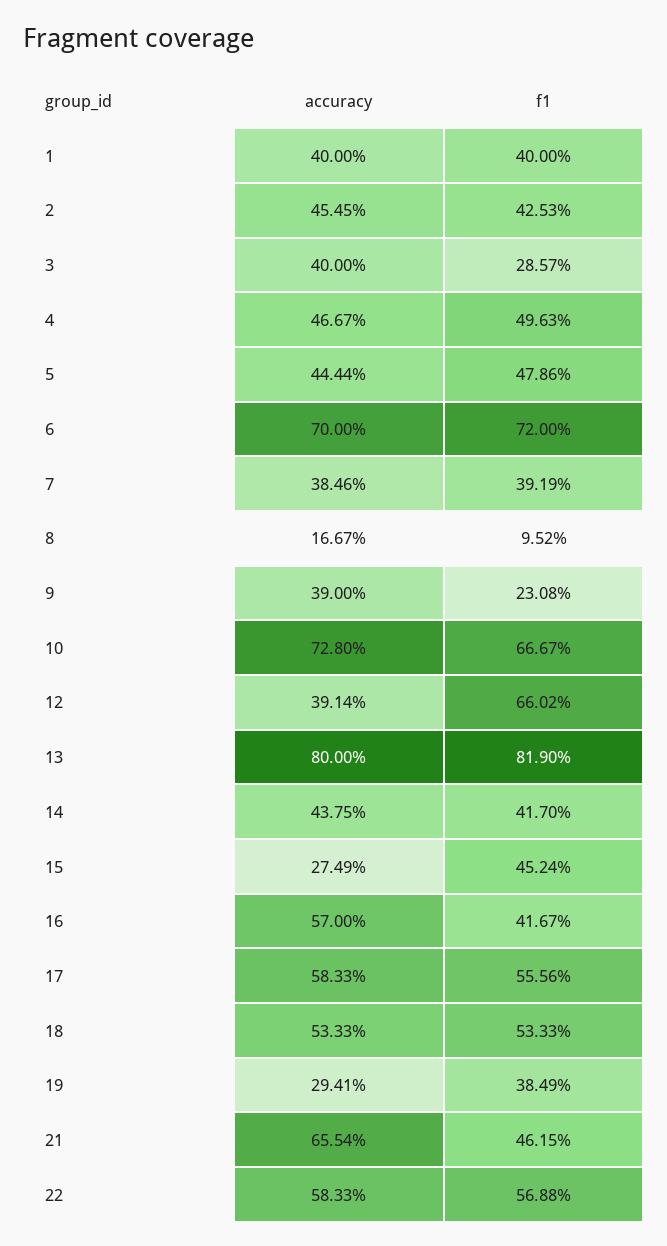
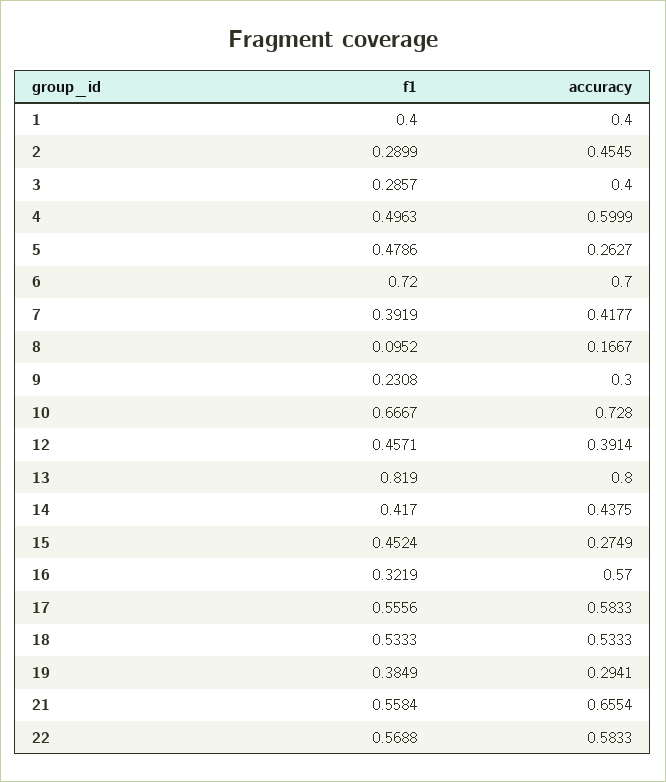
f1, 2: 0.4253 -> 0.2899
accuracy, 4: 0.4667 -> 0.5999
accuracy, 5: 0.4444 -> 0.2627
accuracy, 7: 0.3846 -> 0.4177
accuracy, 9: 0.39 -> 0.3
f1, 12: 0.6602 -> 0.4571
f1, 16: 0.4167 -> 0.3219
f1, 21: 0.4615 -> 0.5584

